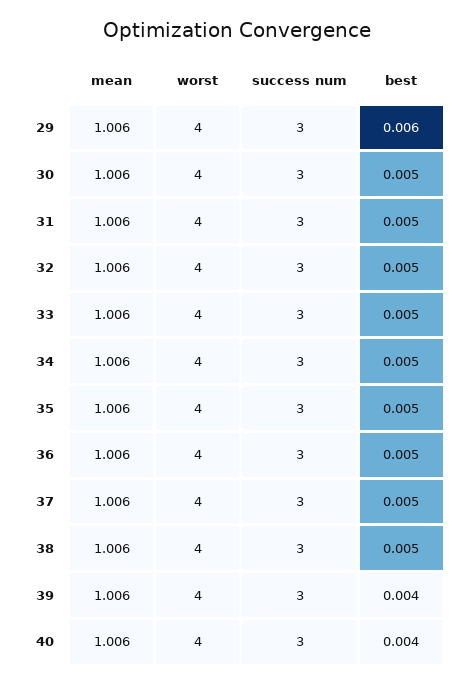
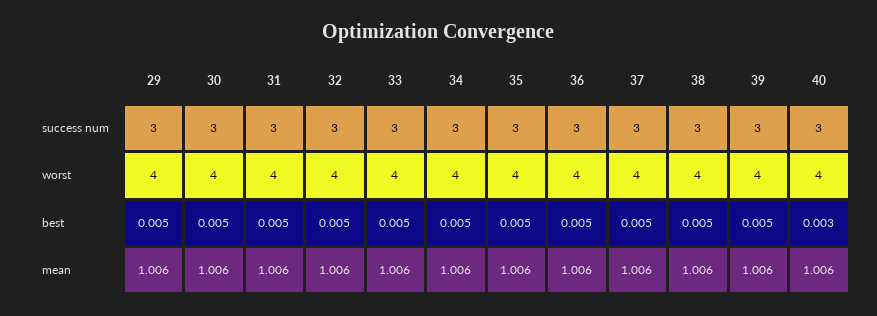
best, 29: 0.006 -> 0.005
best, 39: 0.004 -> 0.005
best, 40: 0.004 -> 0.003

